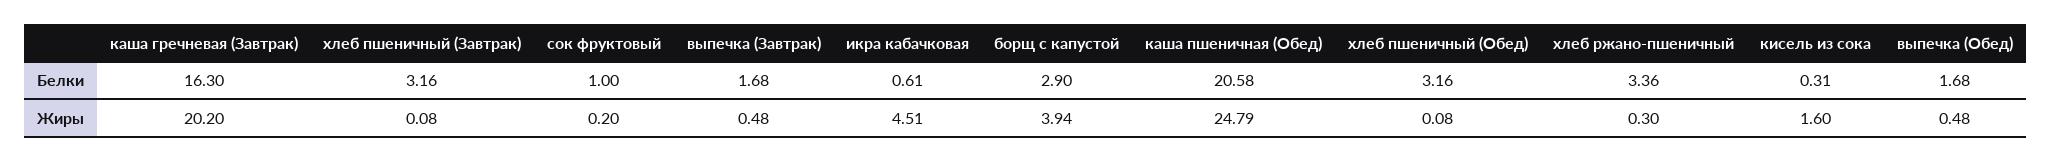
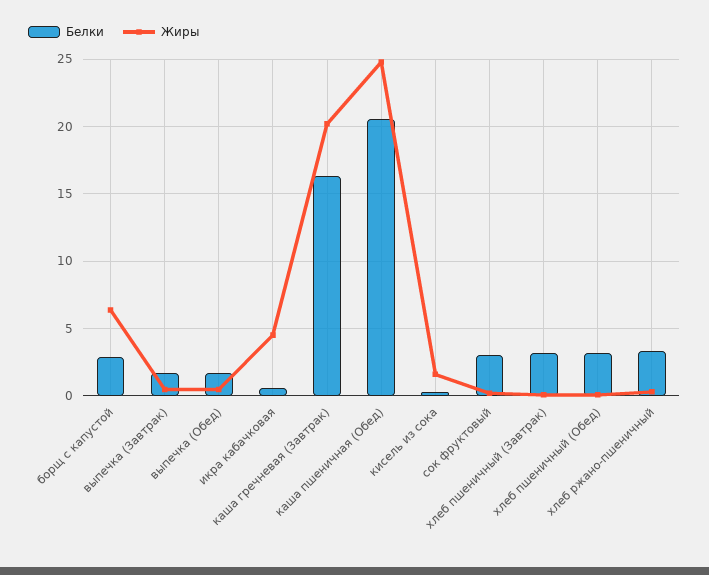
Белки, сок фруктовый: 1 -> 3
Жиры, борщ с капустой: 3.94 -> 6.5

